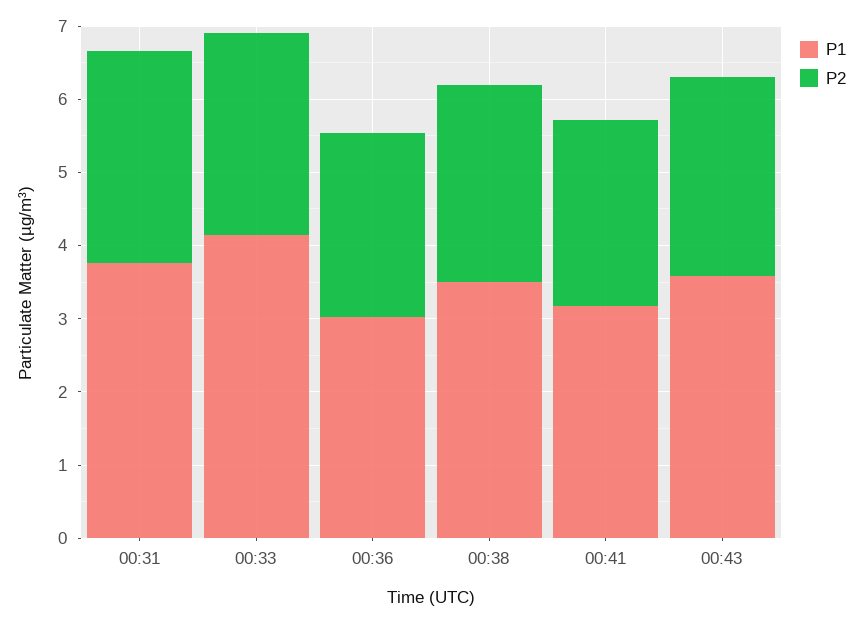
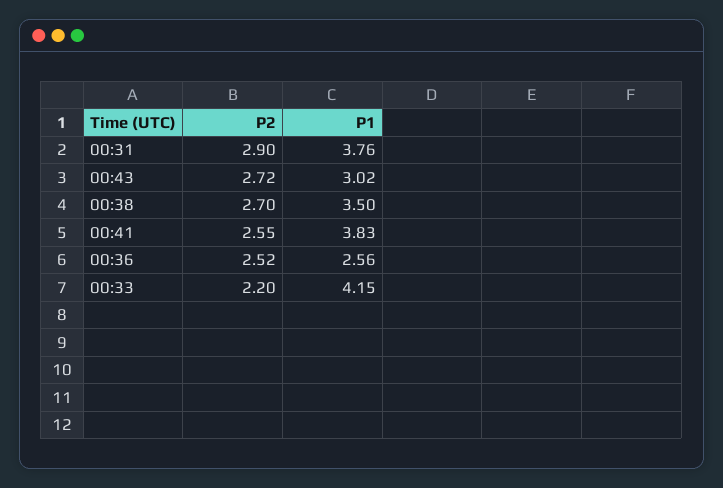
P2, 00:33: 2.8 -> 2.2
P1, 00:36: 3 -> 2.56
P1, 00:41: 3.2 -> 3.83
P1, 00:43: 3.6 -> 3.02

